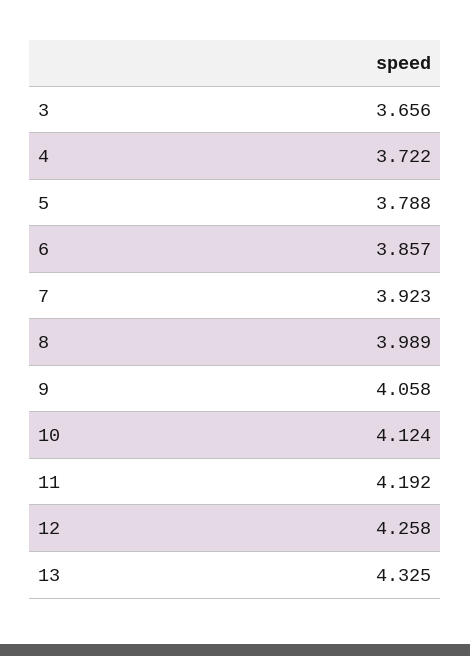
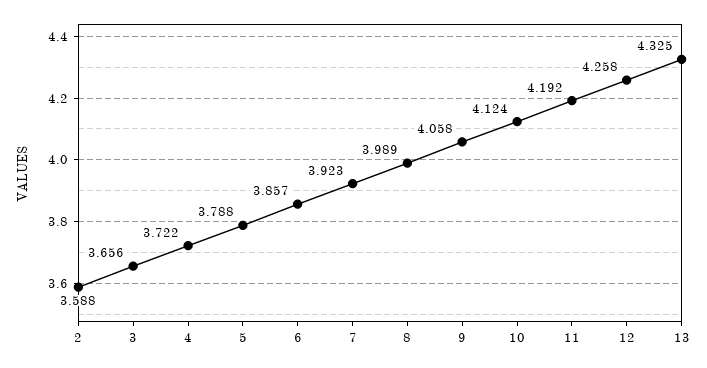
2: none -> 3.588

